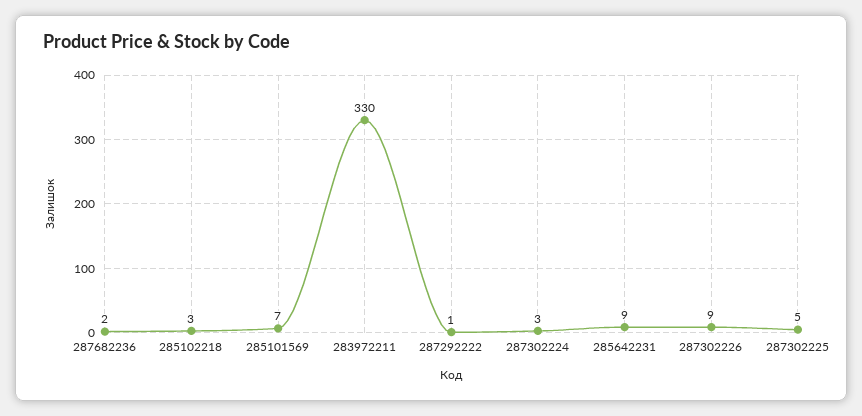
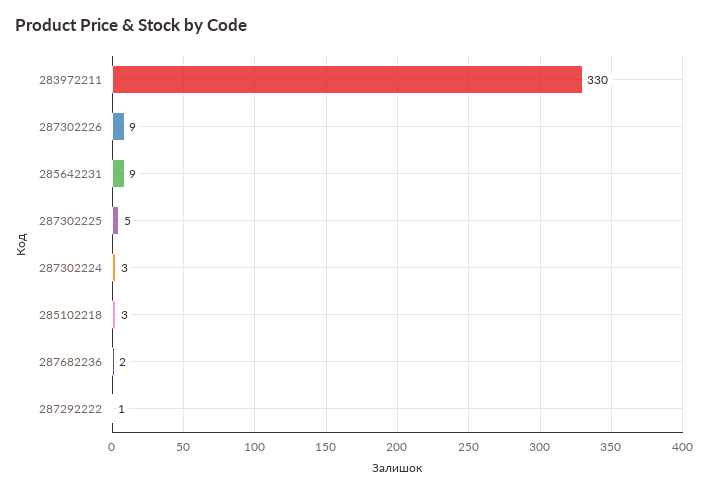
285101569: 7 -> none

